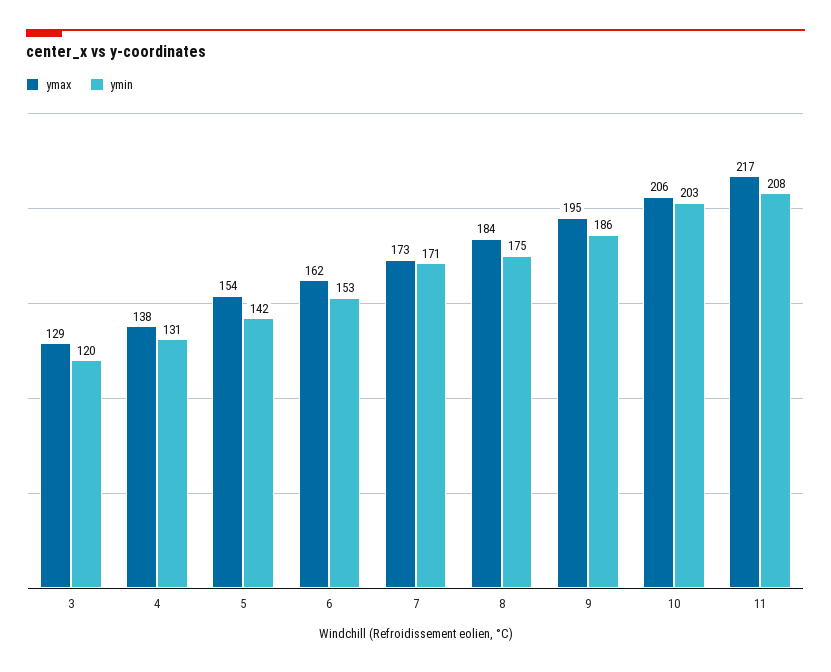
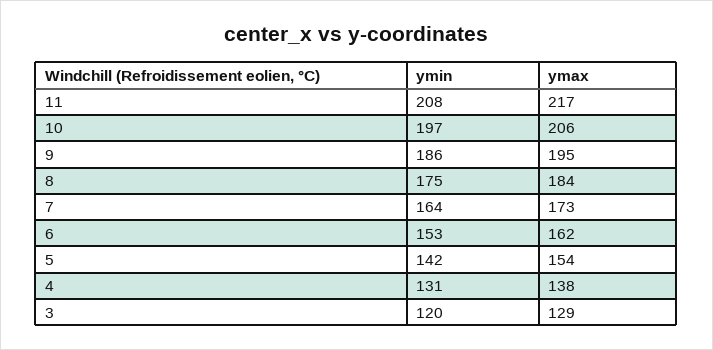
ymin, 7: 171 -> 164
ymin, 10: 203 -> 197

